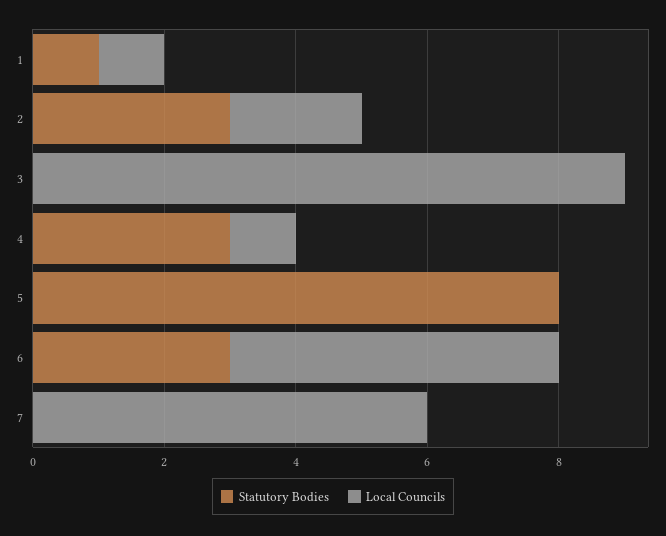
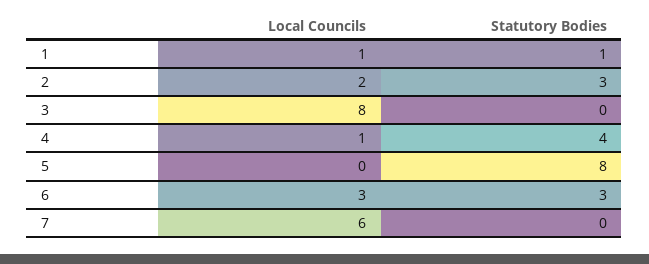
Local Councils, 3: 9 -> 8
Statutory Bodies, 4: 3 -> 4
Local Councils, 6: 5 -> 3

